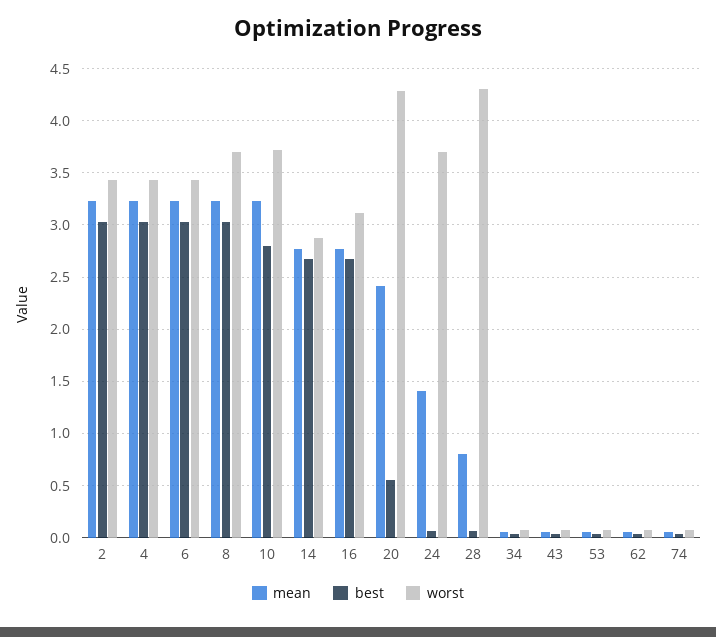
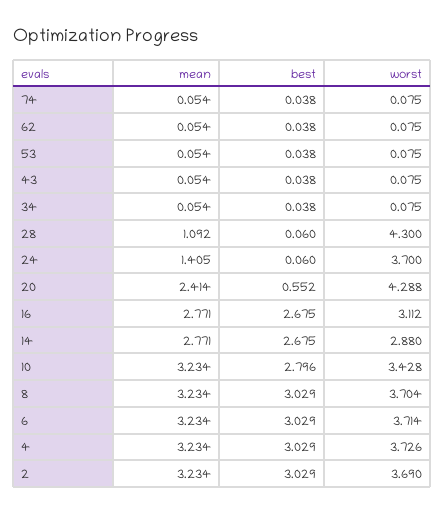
worst, 2: 3.4 -> 3.69
worst, 4: 3.4 -> 3.726
worst, 6: 3.4 -> 3.714
worst, 10: 3.7 -> 3.428
mean, 28: 0.8 -> 1.092

